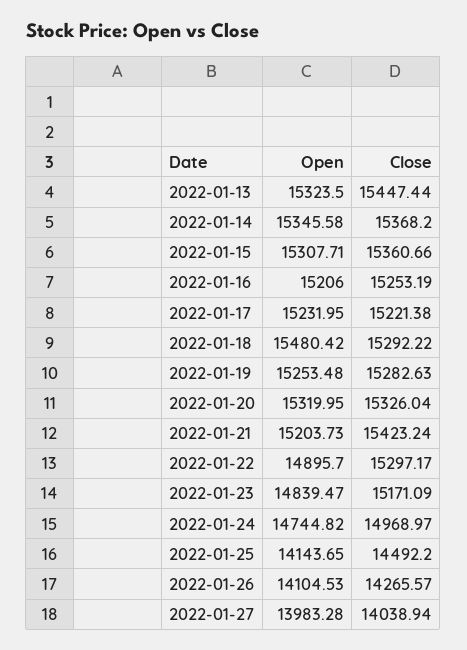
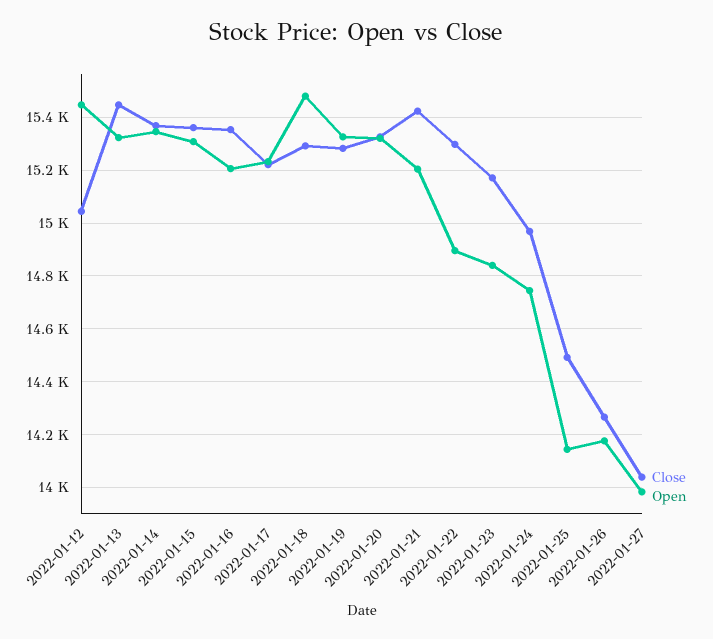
Close, 2022-01-16: 15253.19 -> 15350
Open, 2022-01-19: 15253.48 -> 15325
Open, 2022-01-26: 14104.53 -> 14175
Close, 2022-01-12: none -> 15050
Open, 2022-01-12: none -> 15450

